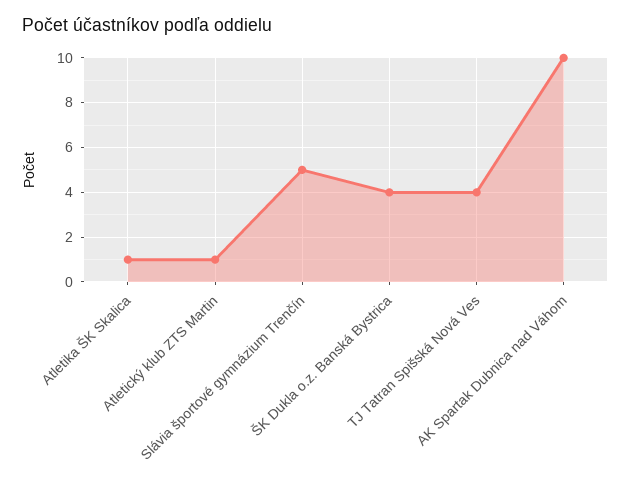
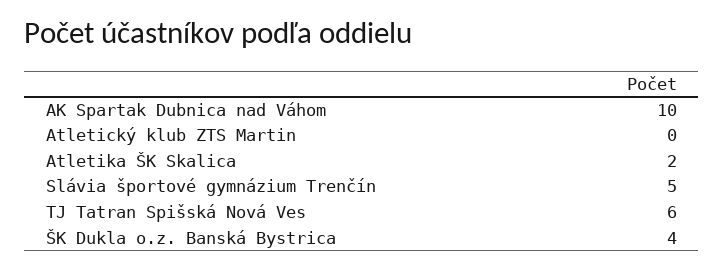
Atletika ŠK Skalica: 1 -> 2
Atletický klub ZTS Martin: 1 -> 0
TJ Tatran Spišská Nová Ves: 4 -> 6

